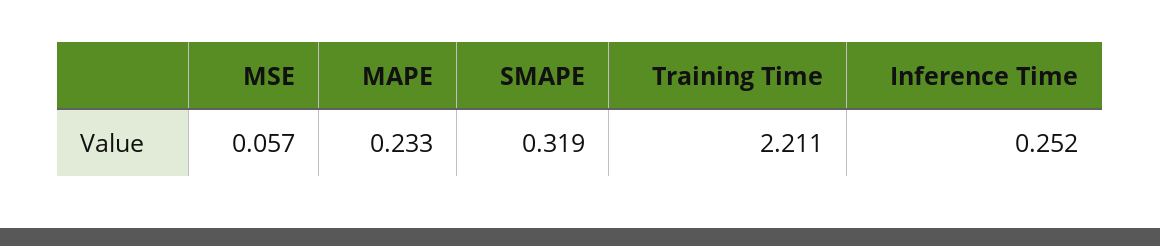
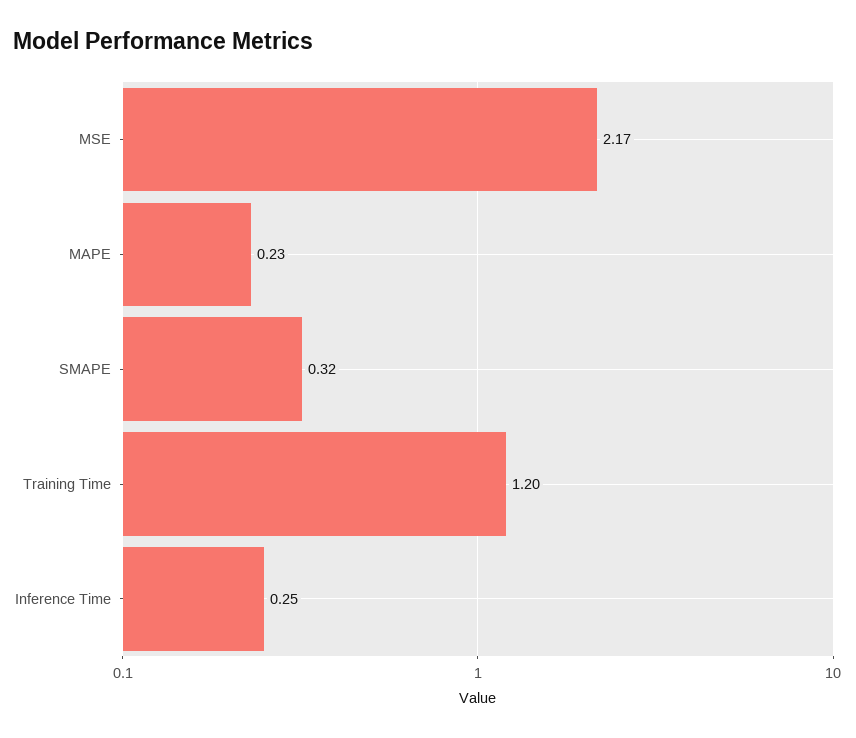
MSE: 0.057 -> 2.17
Training Time: 2.211 -> 1.2

